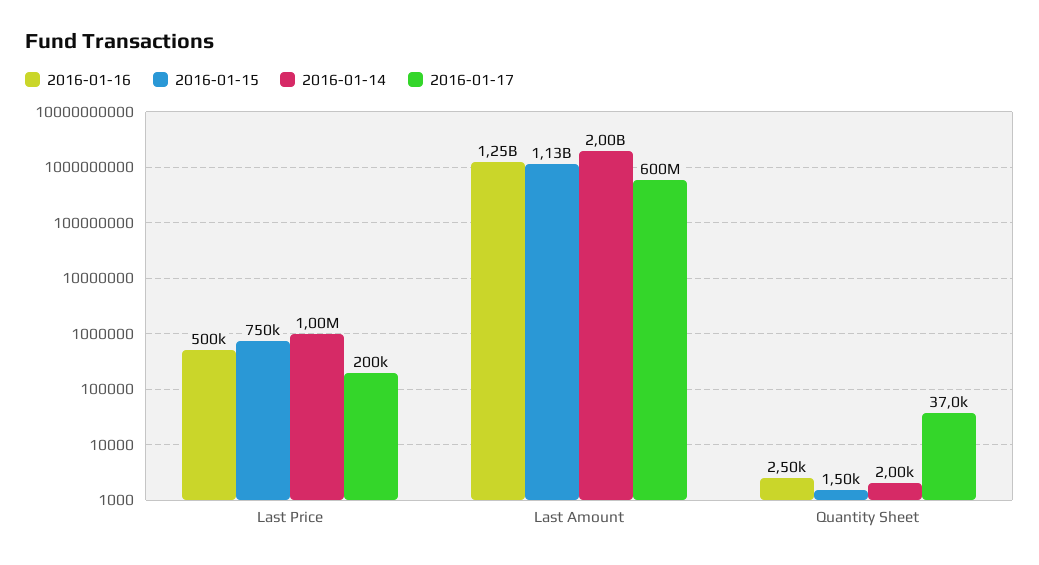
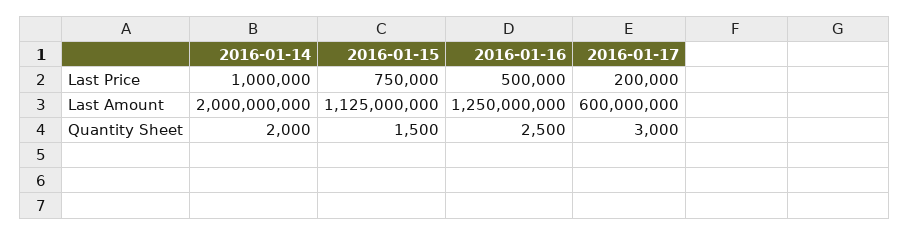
2016-01-17, Quantity Sheet: 37000 -> 3000

